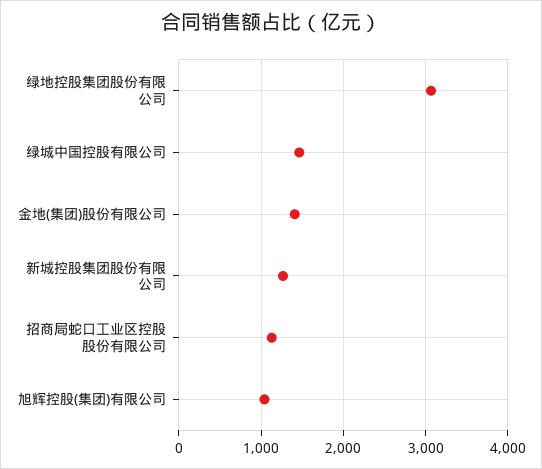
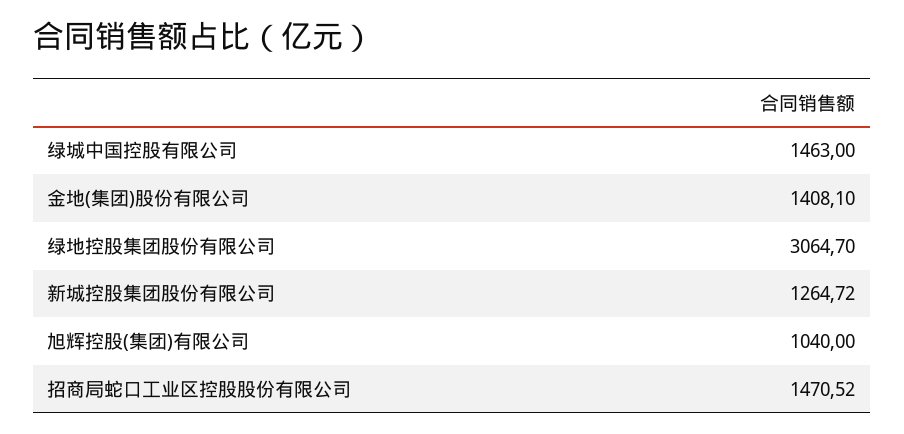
招商局蛇口工业区控股股份有限公司: 1100 -> 1470.52

